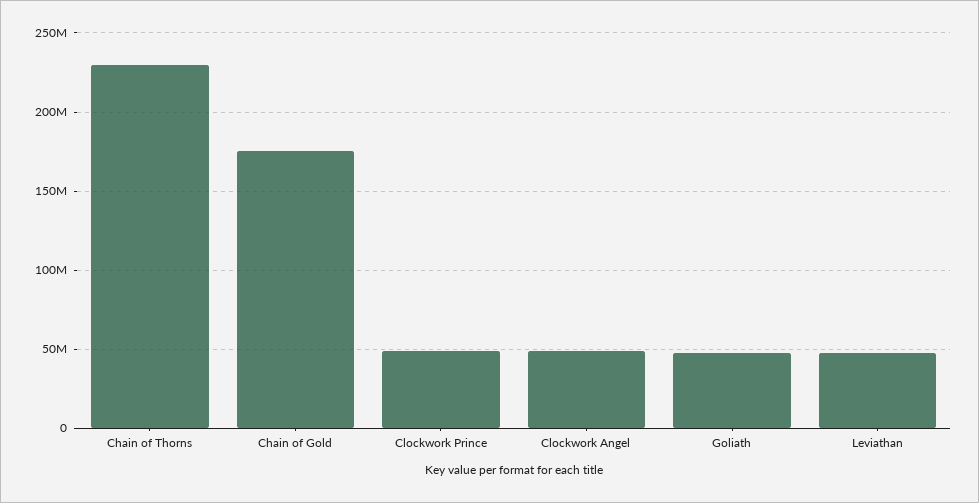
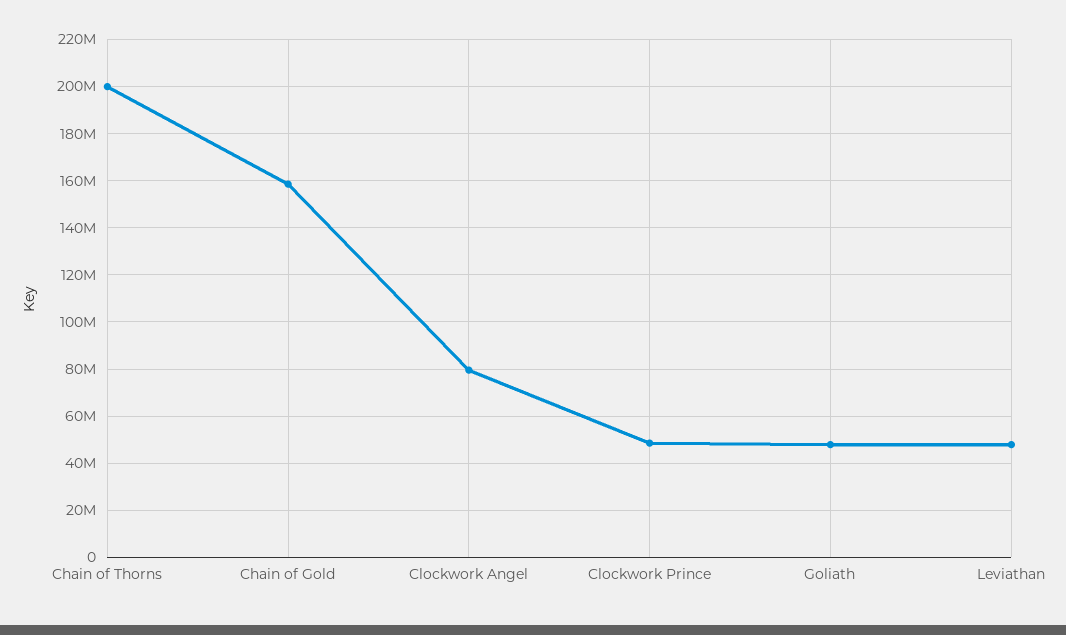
Chain of Thorns: 230000000 -> 200000000
Chain of Gold: 175000000 -> 160000000
Clockwork Angel: 50000000 -> 80000000

